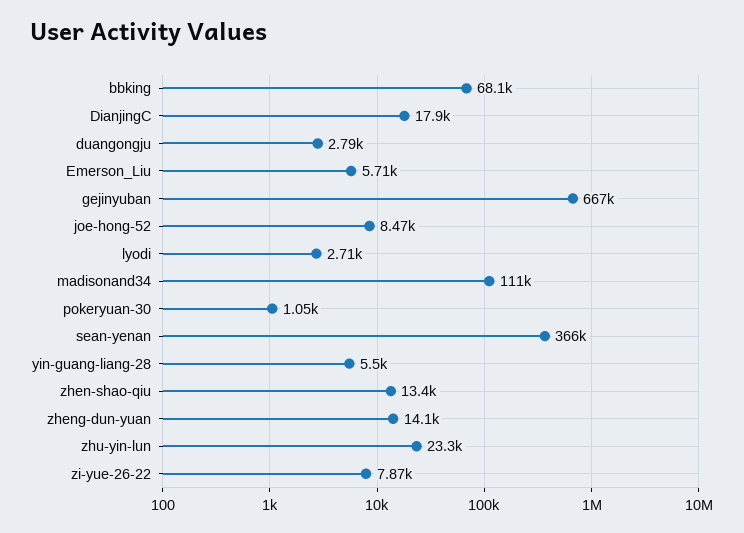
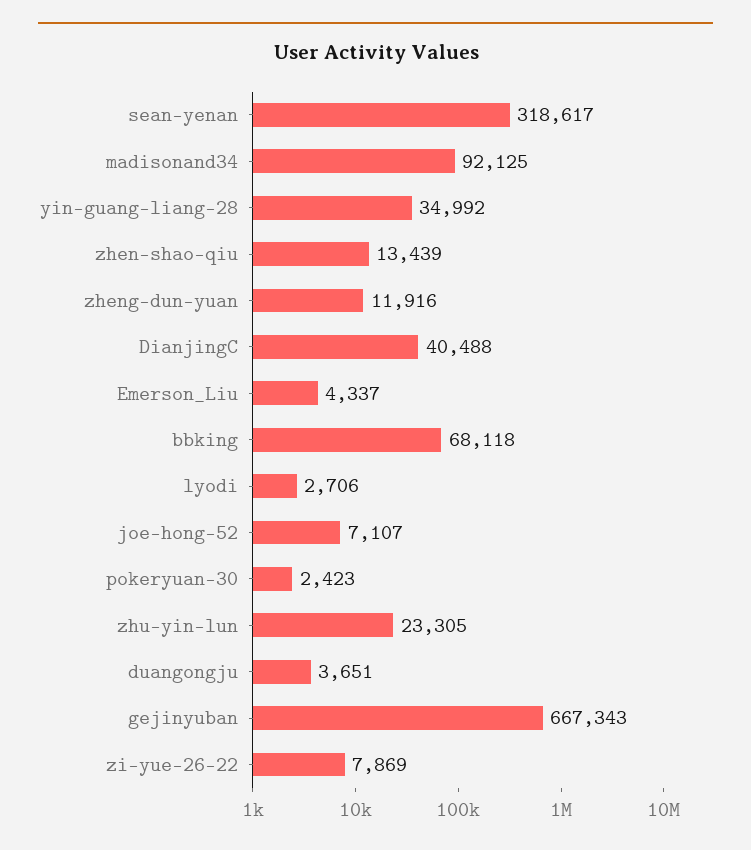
DianjingC: 17900 -> 40488
duangongju: 2790 -> 3651
Emerson_Liu: 5710 -> 4337
joe-hong-52: 8470 -> 7107
madisonand34: 111000 -> 92125
pokeryuan-30: 1050 -> 2423
sean-yenan: 366000 -> 318617
yin-guang-liang-28: 5500 -> 34992
zheng-dun-yuan: 14100 -> 11916

